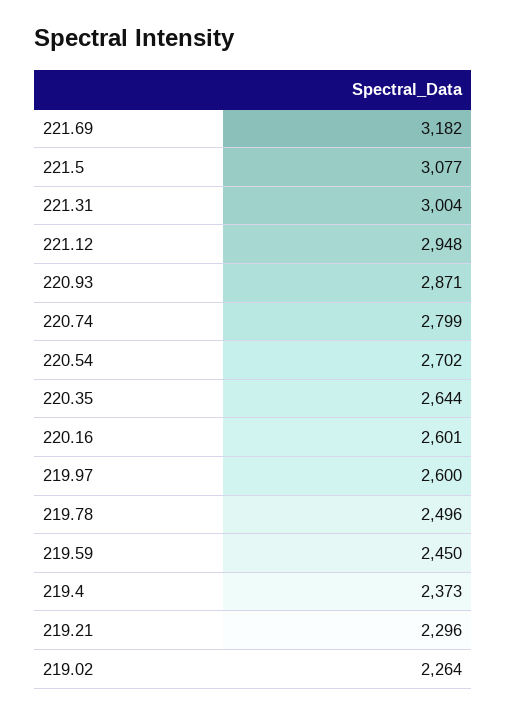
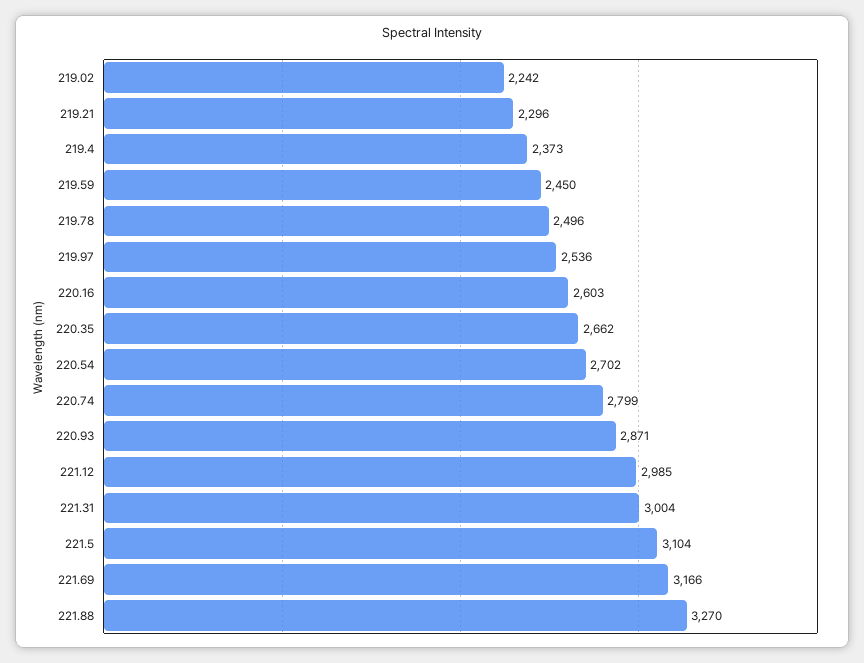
221.69: 3182 -> 3166
221.5: 3077 -> 3104
221.12: 2948 -> 2985
220.35: 2644 -> 2662
220.16: 2601 -> 2603
219.97: 2600 -> 2536
219.02: 2264 -> 2242
221.88: none -> 3270

